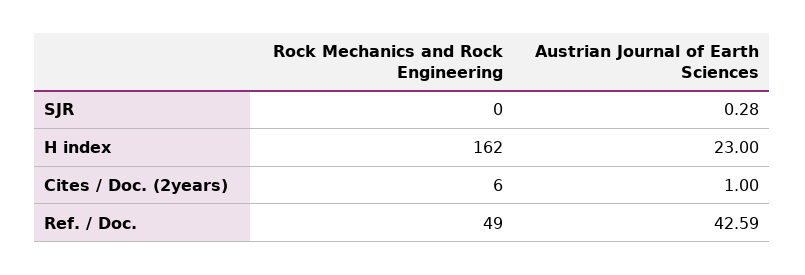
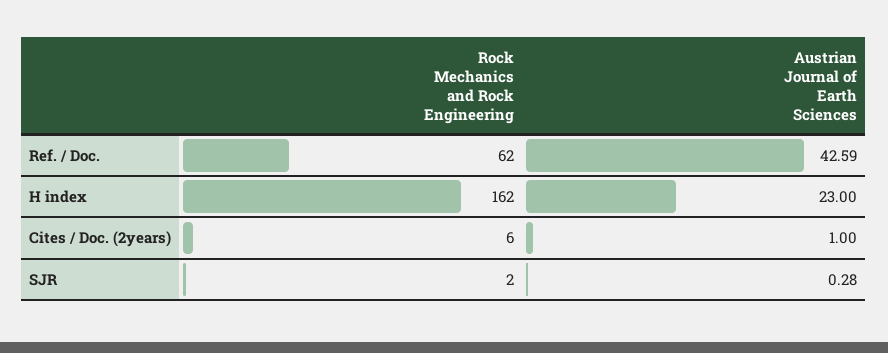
Rock Mechanics and Rock Engineering, SJR: 0 -> 2
Rock Mechanics and Rock Engineering, Ref. / Doc.: 49 -> 62

